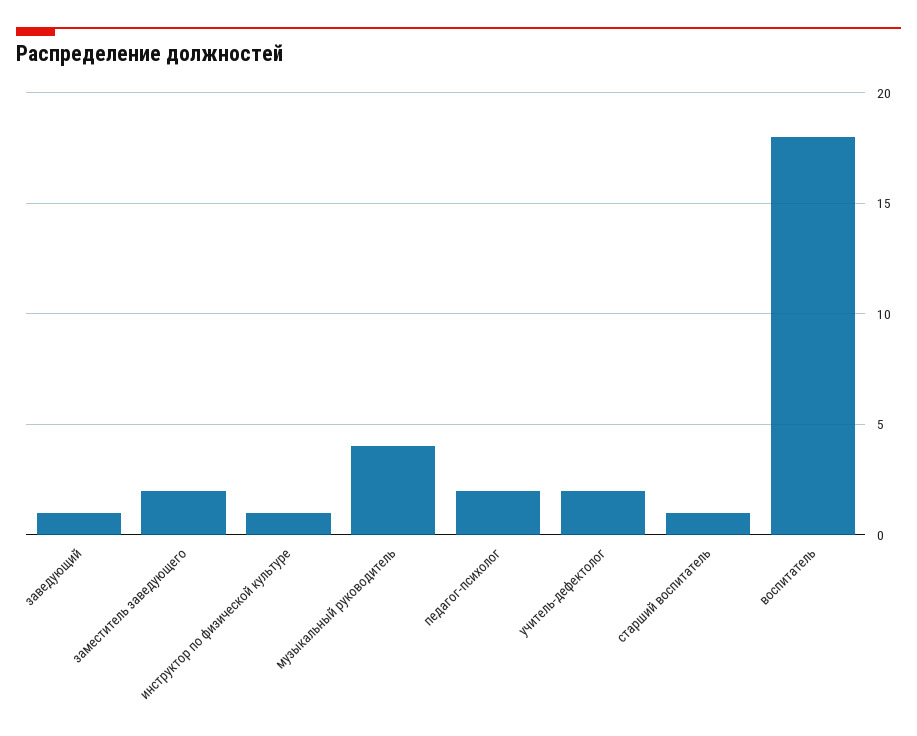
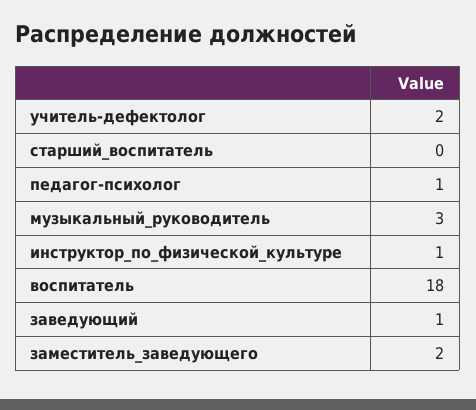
музыкальный руководитель: 4 -> 3
педагог-психолог: 2 -> 1
старший воспитатель: 1 -> 0

